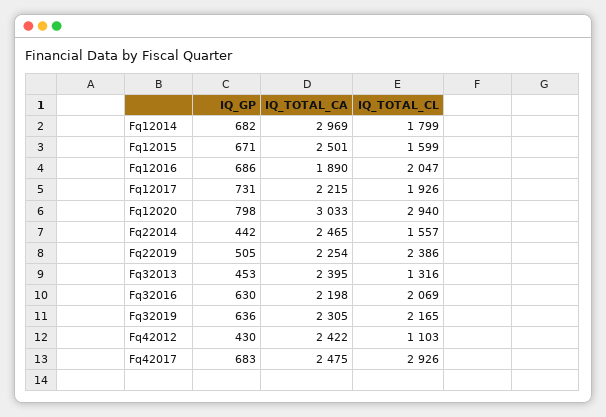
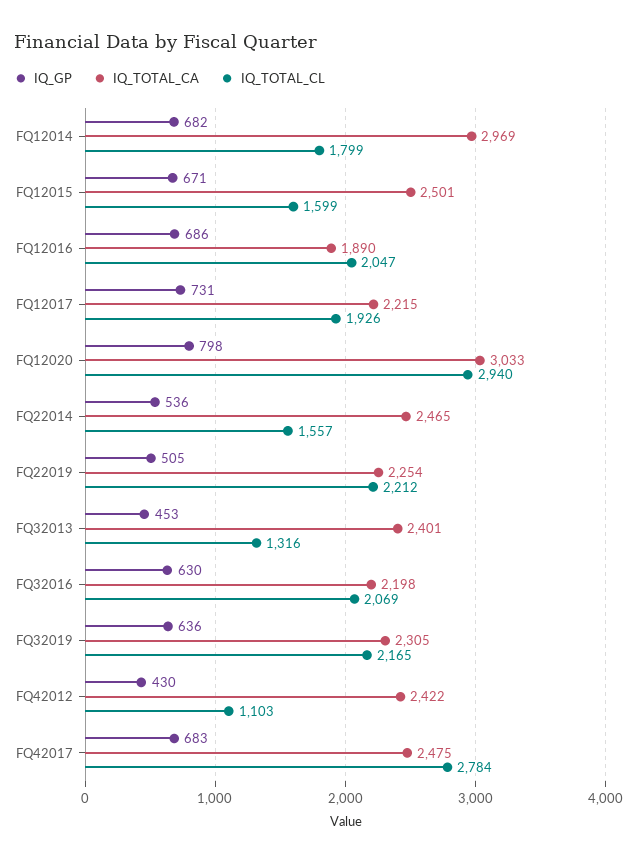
IQ_GP, Fq22014: 442 -> 536
IQ_TOTAL_CL, Fq22019: 2386 -> 2212
IQ_TOTAL_CA, Fq32013: 2395 -> 2401
IQ_TOTAL_CL, Fq42017: 2926 -> 2784

